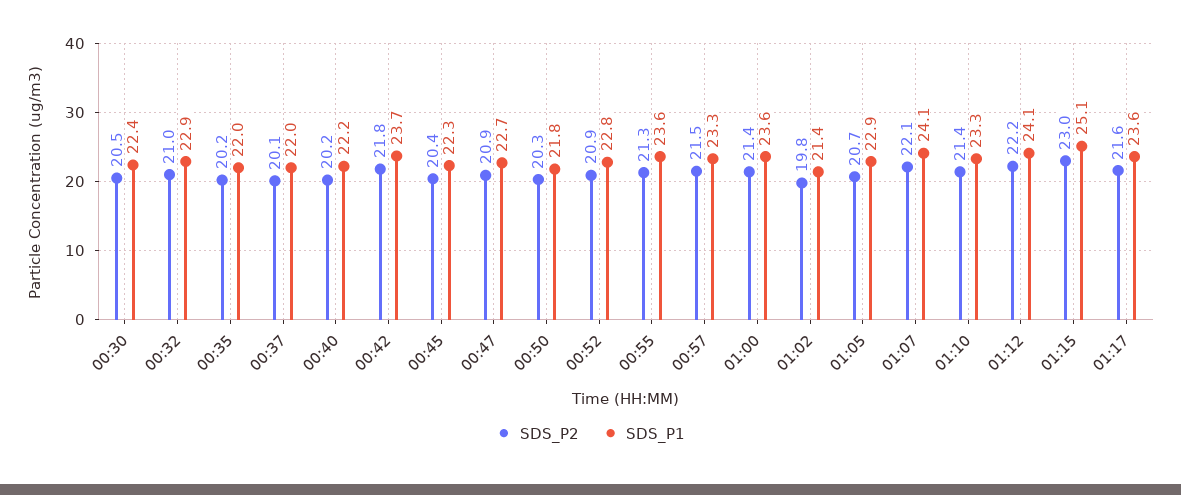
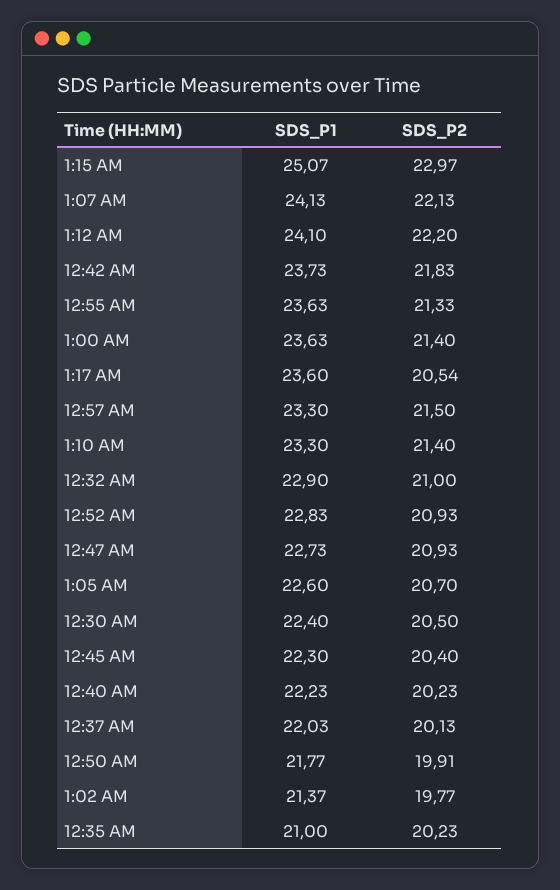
SDS_P1, 00:35: 22 -> 21
SDS_P2, 00:50: 20.3 -> 19.91
SDS_P1, 01:05: 22.9 -> 22.6
SDS_P2, 01:17: 21.6 -> 20.54

